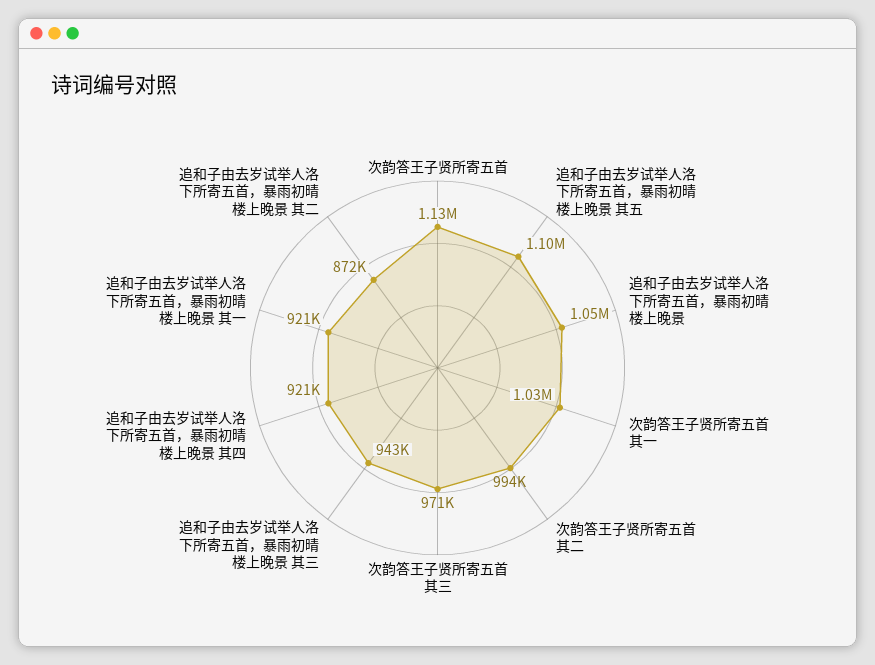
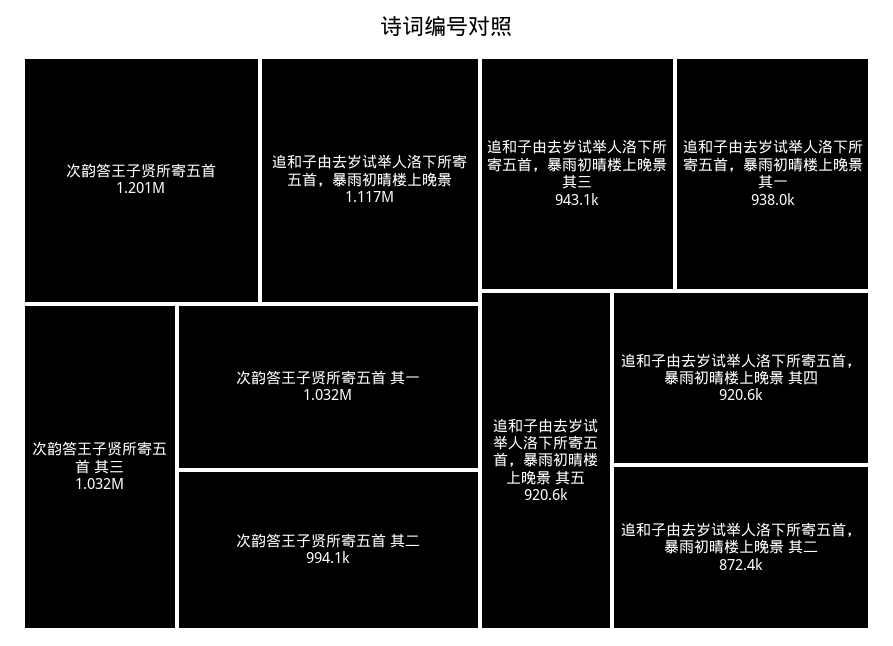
次韵答王子贤所寄五首: 1130000 -> 1201000
追和子由去岁试举人洛下所寄五首，暴雨初晴楼上晚景 其五: 1100000 -> 920600
追和子由去岁试举人洛下所寄五首，暴雨初晴楼上晚景: 1050000 -> 1117000
次韵答王子贤所寄五首 其三: 971000 -> 1032000
追和子由去岁试举人洛下所寄五首，暴雨初晴楼上晚景 其一: 921000 -> 938000

